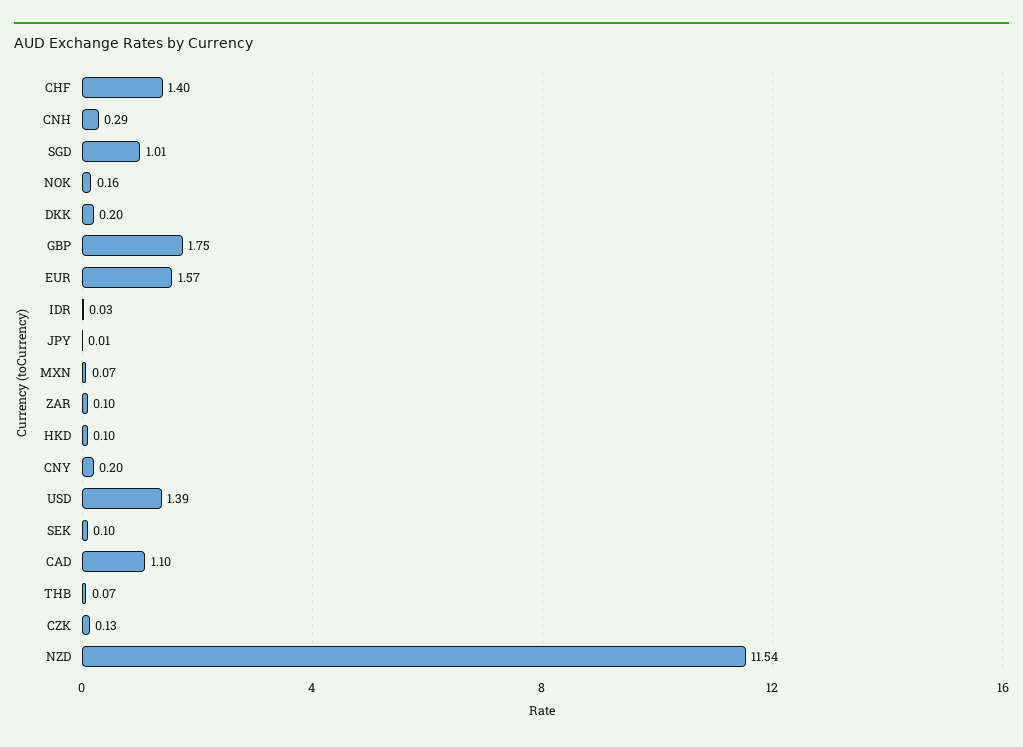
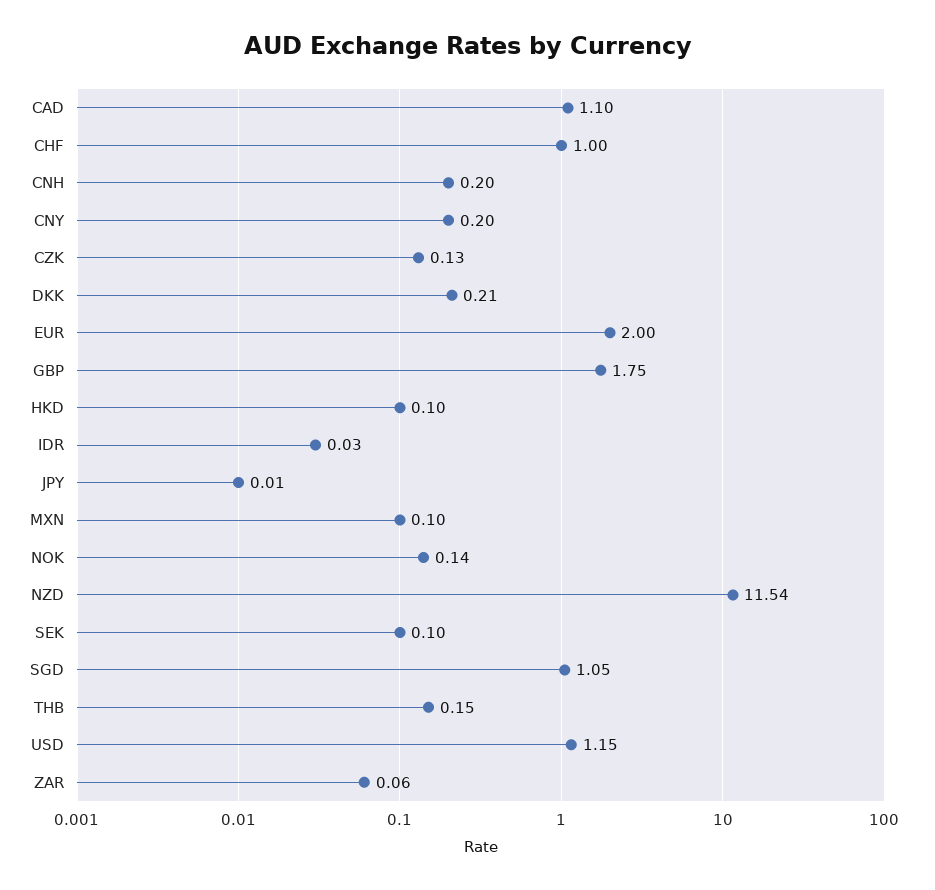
CHF: 1.4 -> 1
CNH: 0.29 -> 0.2
SGD: 1.01 -> 1.05
NOK: 0.16 -> 0.14
DKK: 0.2 -> 0.21
EUR: 1.57 -> 2
MXN: 0.07 -> 0.1
ZAR: 0.1 -> 0.06
USD: 1.39 -> 1.15
THB: 0.07 -> 0.15

